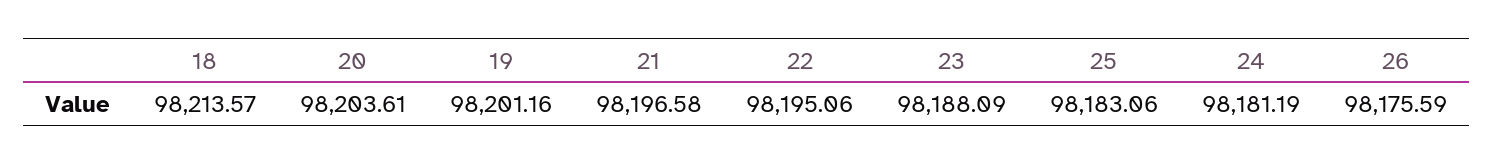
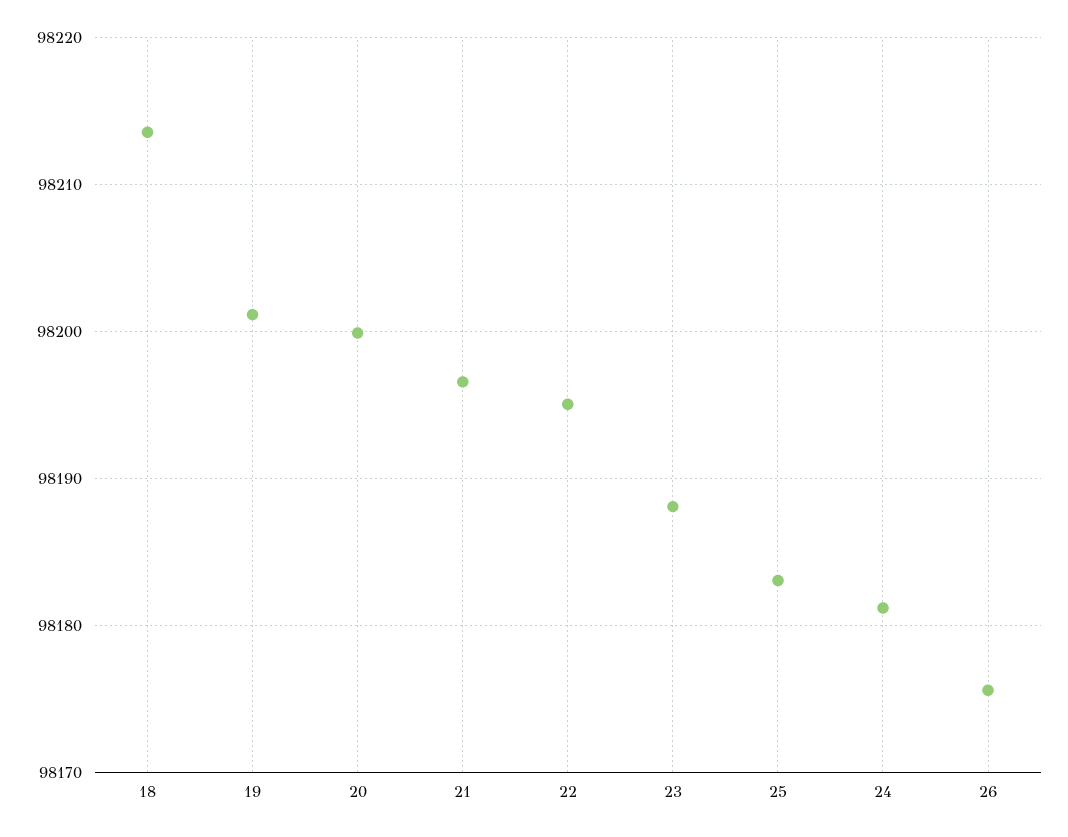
20: 98203.61 -> 98200

